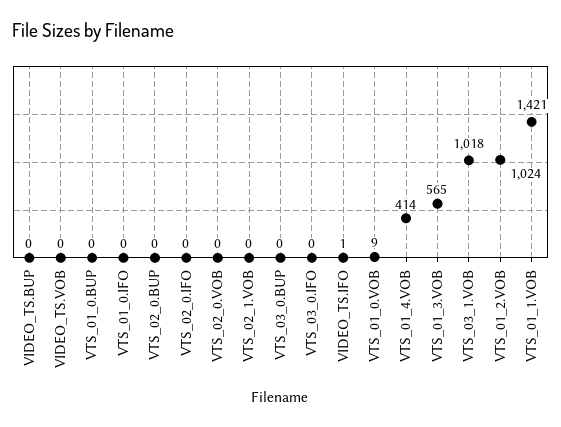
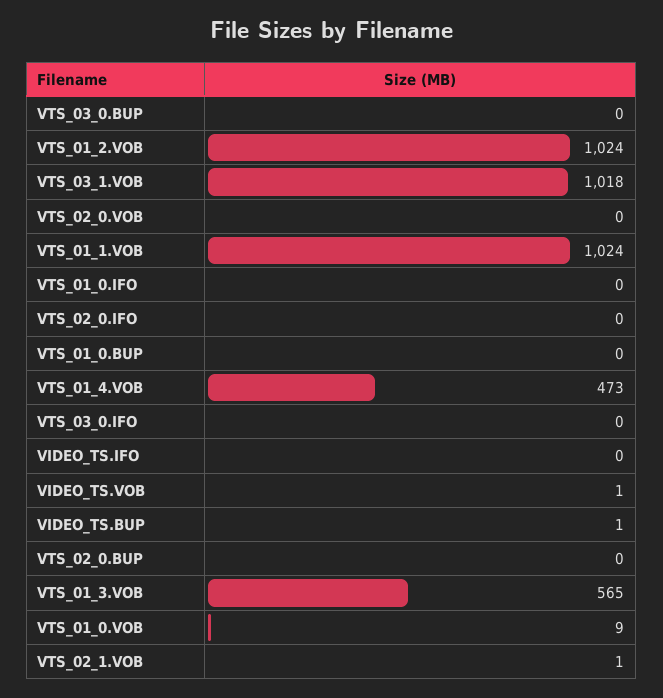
VIDEO_TS.BUP: 0 -> 1
VIDEO_TS.VOB: 0 -> 1
VTS_02_1.VOB: 0 -> 1
VIDEO_TS.IFO: 1 -> 0
VTS_01_4.VOB: 414 -> 473
VTS_01_1.VOB: 1421 -> 1024

